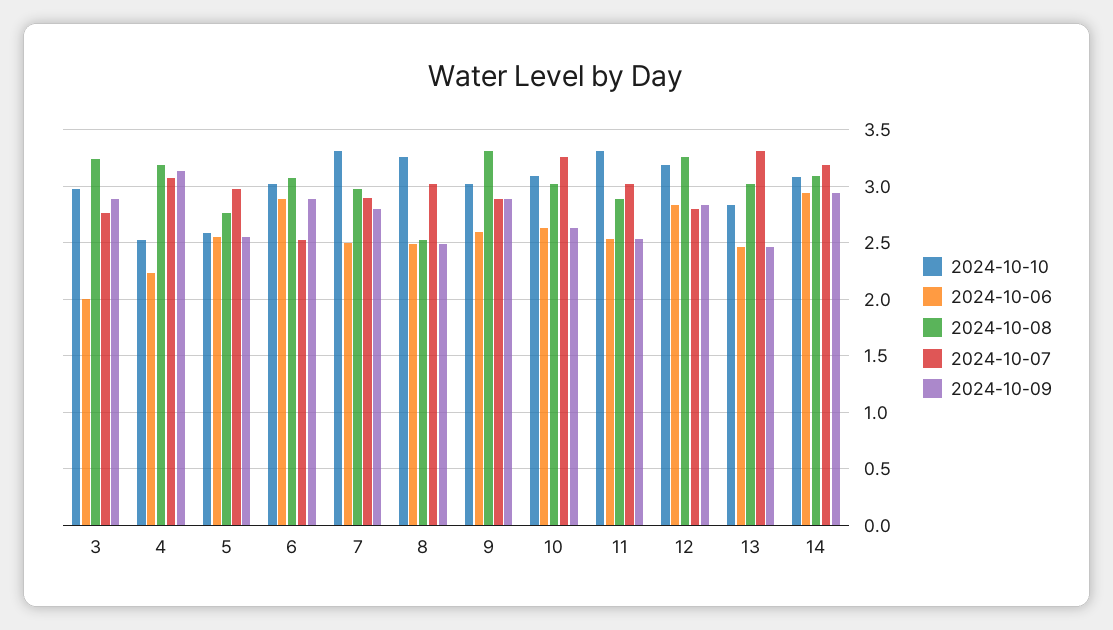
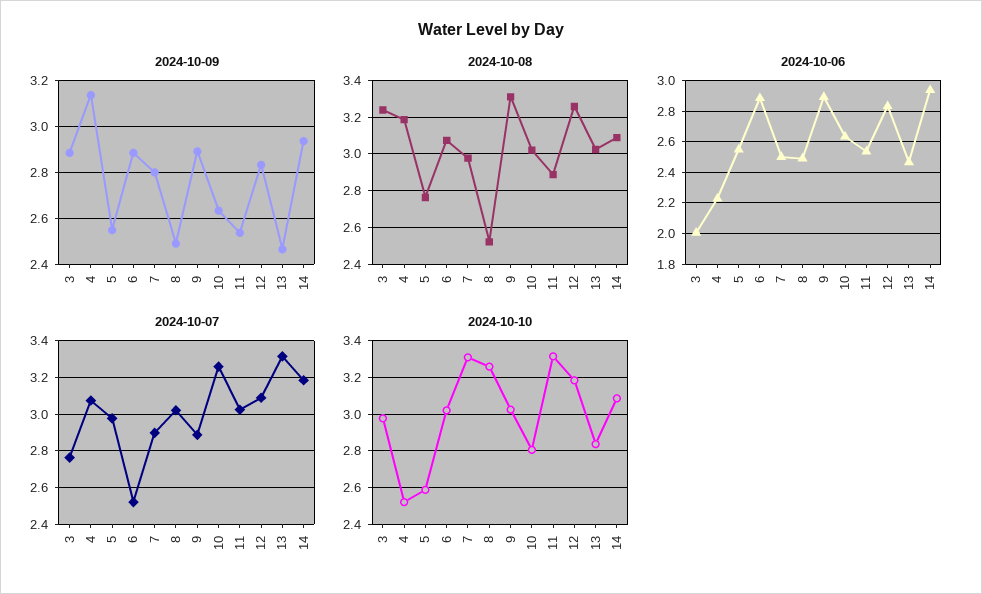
2024-10-06, 9: 2.6 -> 2.9
2024-10-10, 10: 3.1 -> 2.8
2024-10-07, 12: 2.8 -> 3.1

